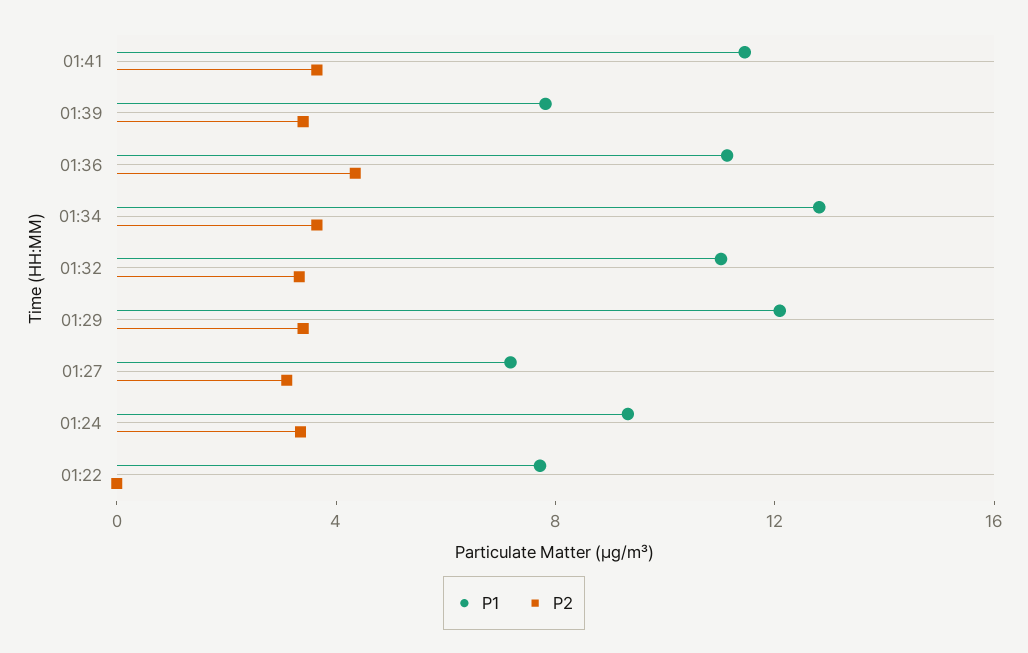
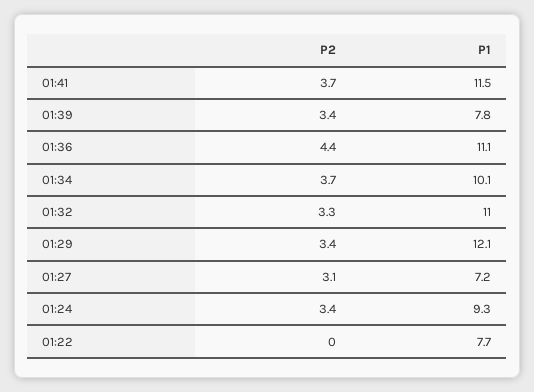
P1, 01:34: 13 -> 10.1

